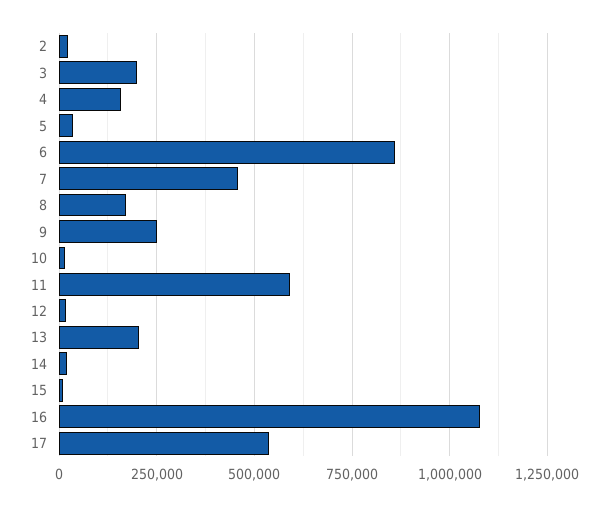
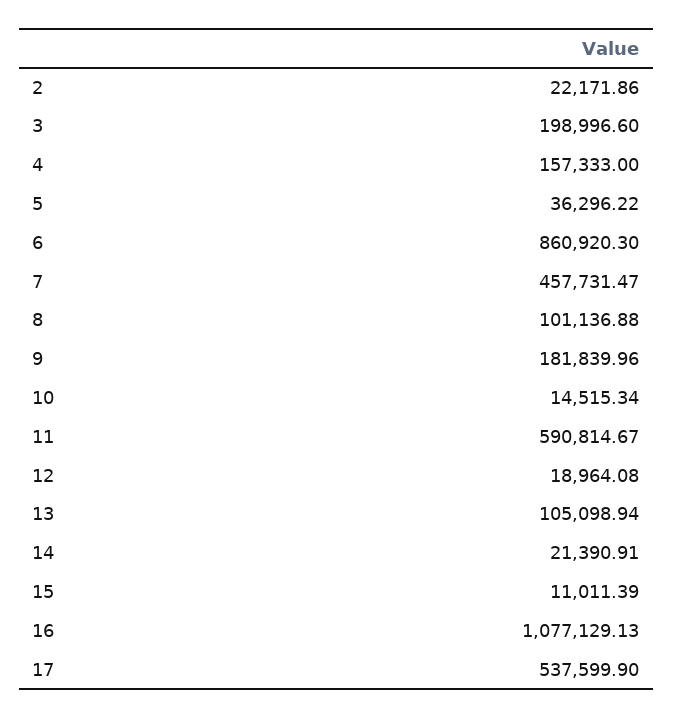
8: 175000 -> 101136.88
9: 250000 -> 181839.96
13: 200000 -> 105098.94

